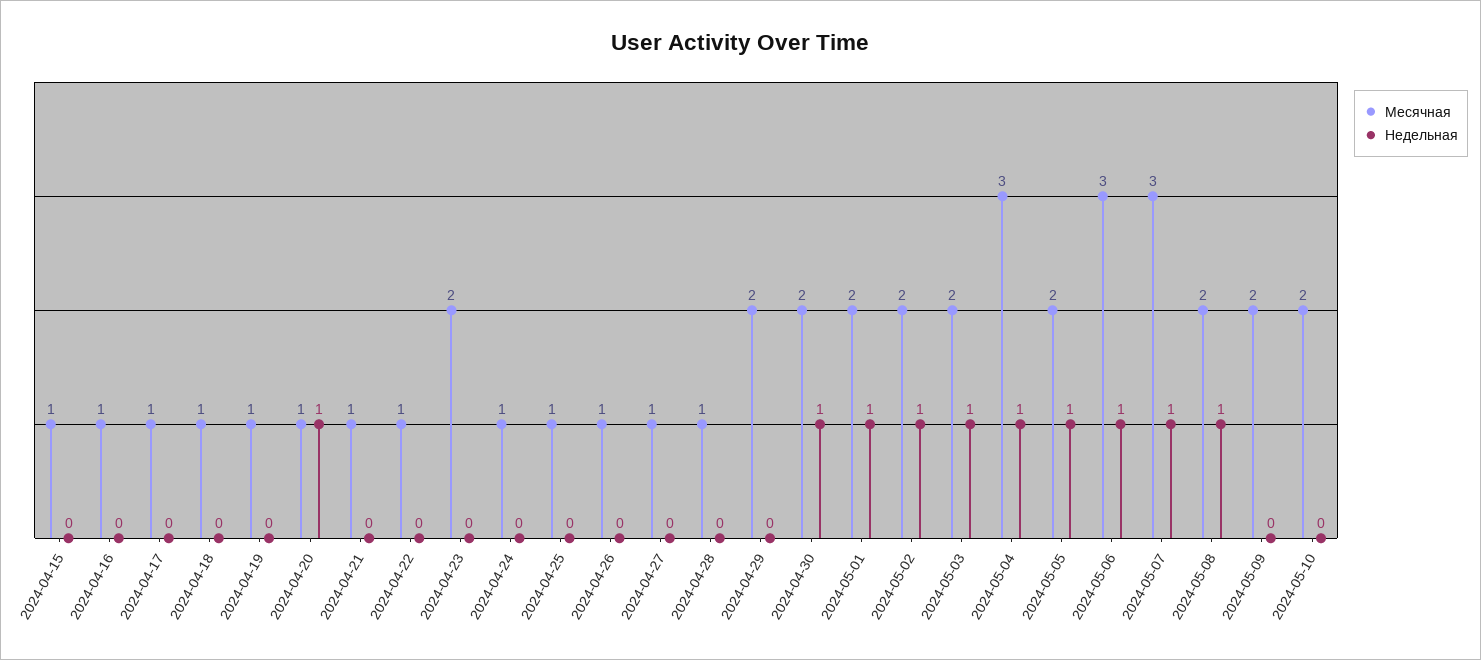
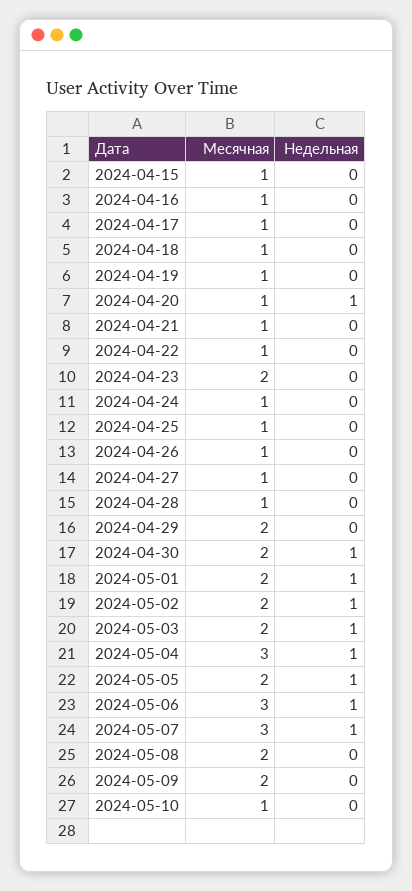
Недельная, 2024-05-08: 1 -> 0
Месячная, 2024-05-10: 2 -> 1

